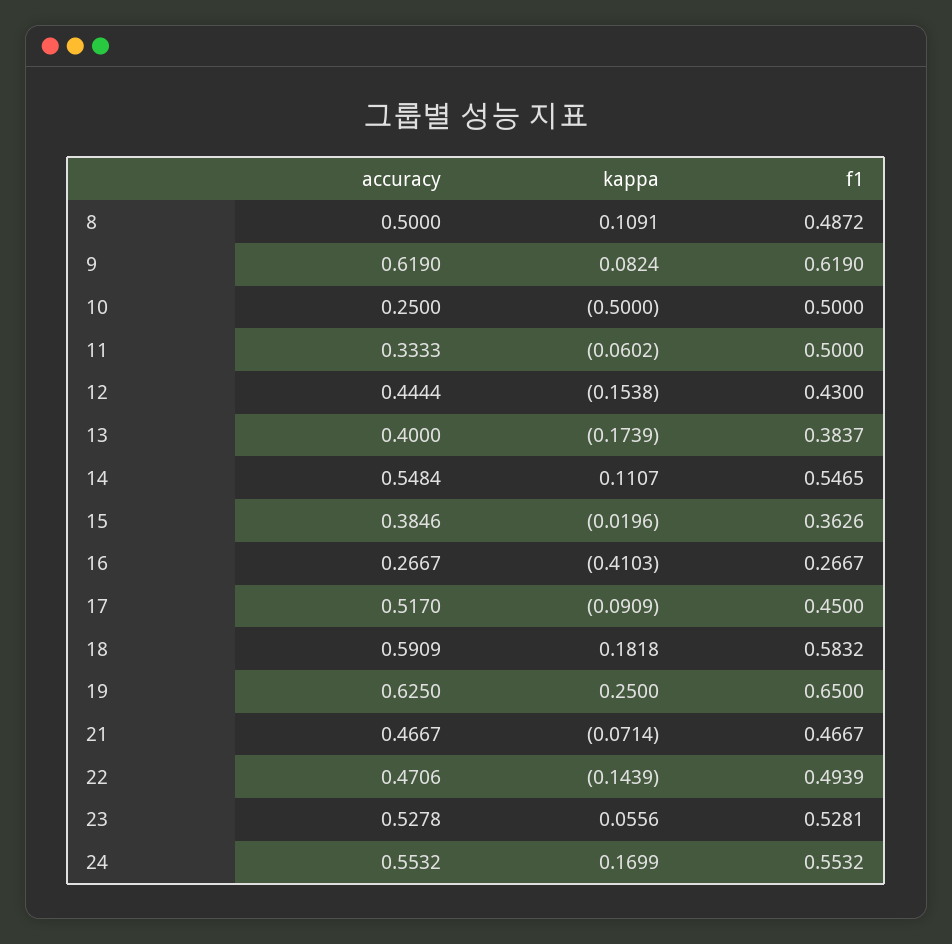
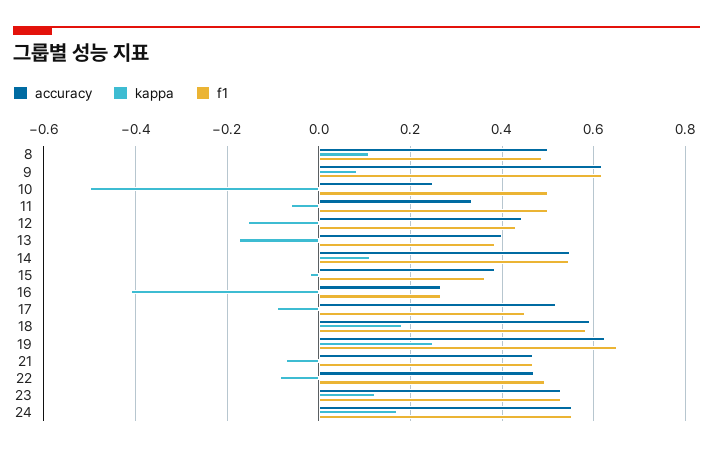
kappa, 22: -0.1439 -> -0.08
kappa, 23: 0.0556 -> 0.12

